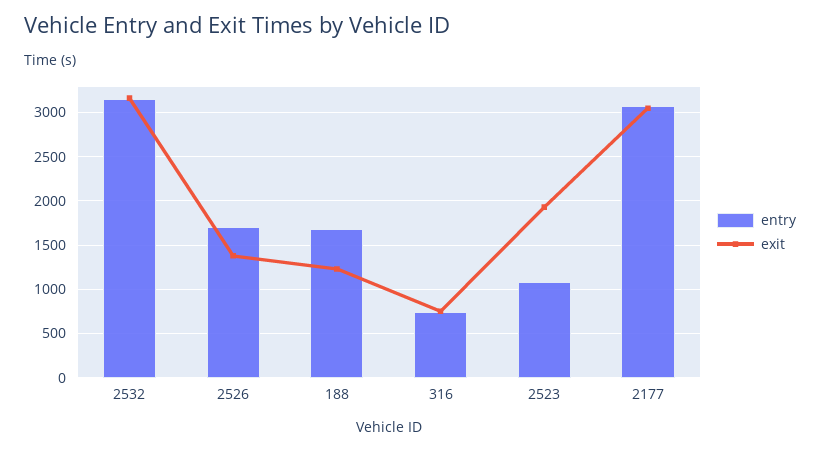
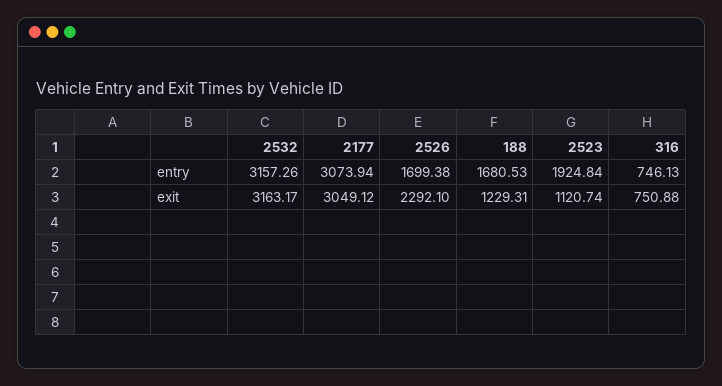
exit, 2526: 1400 -> 2292.1
entry, 2523: 1100 -> 1924.84
exit, 2523: 1900 -> 1120.74

